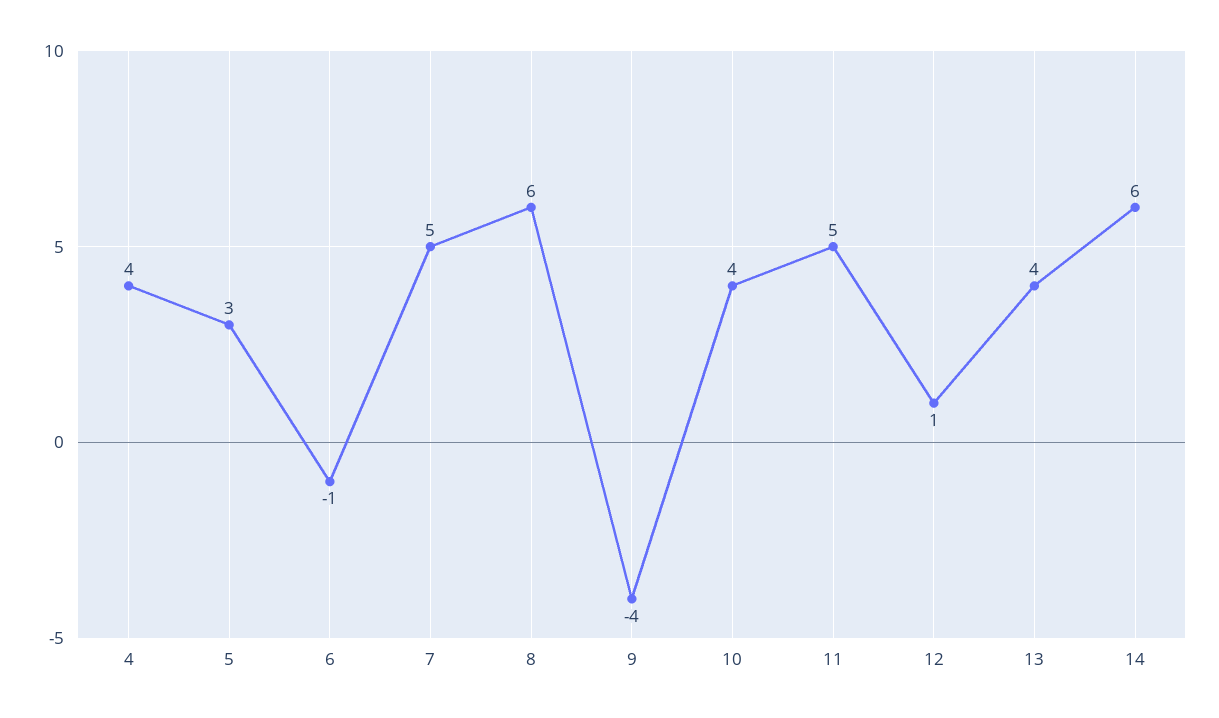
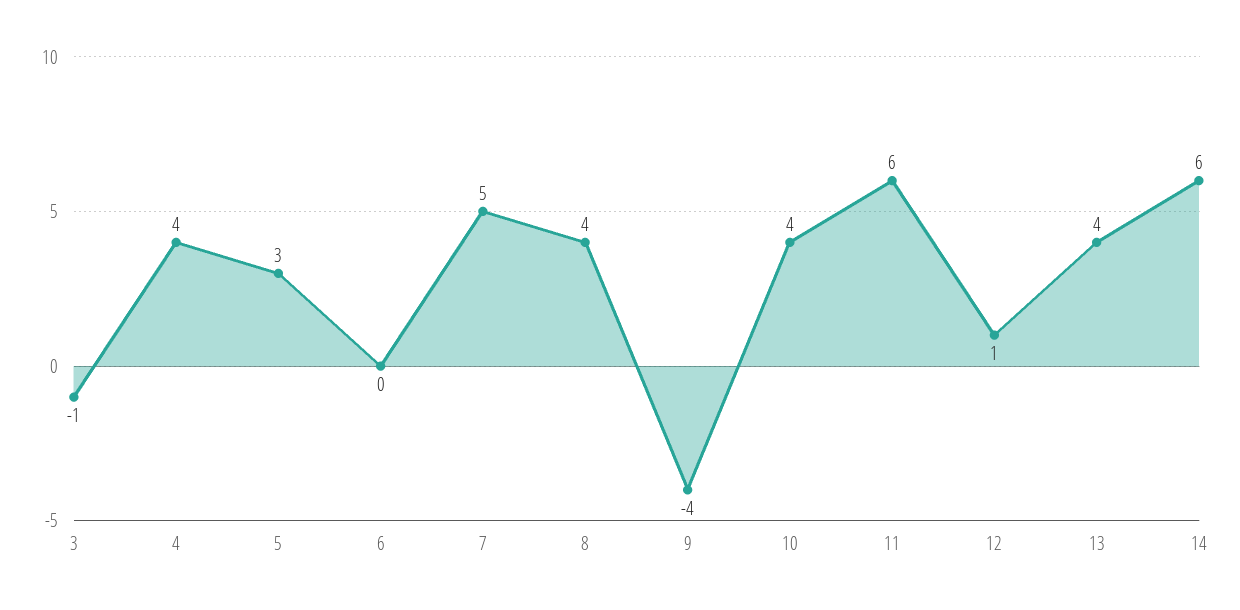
6: -1 -> 0
8: 6 -> 4
11: 5 -> 6
3: none -> -1

